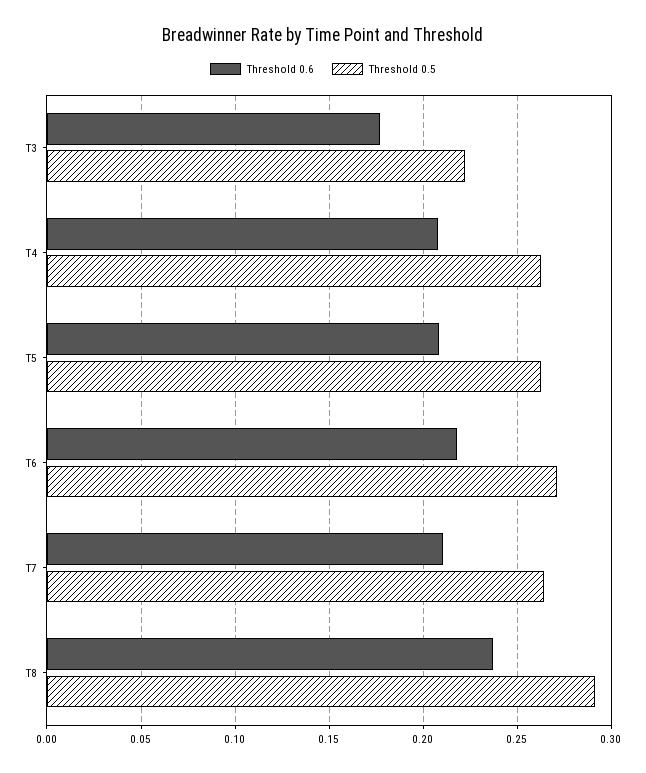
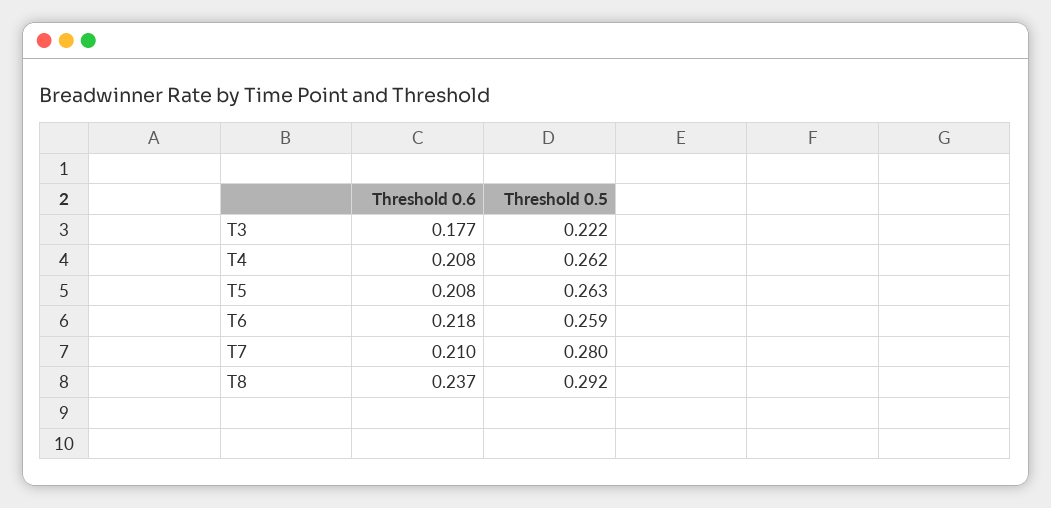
Threshold 0.5, T6: 0.27 -> 0.259
Threshold 0.5, T7: 0.265 -> 0.28

